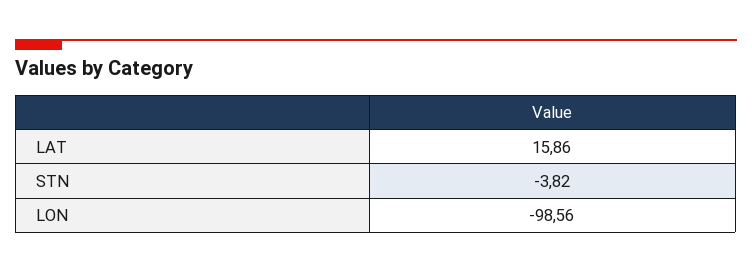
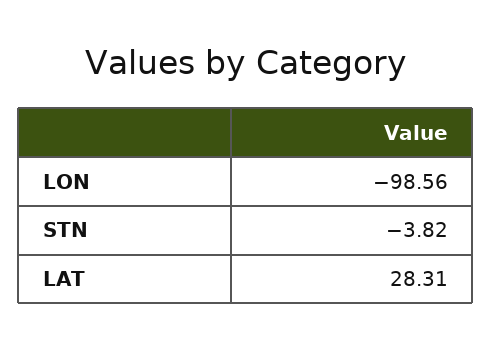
LAT: 15.86 -> 28.31

